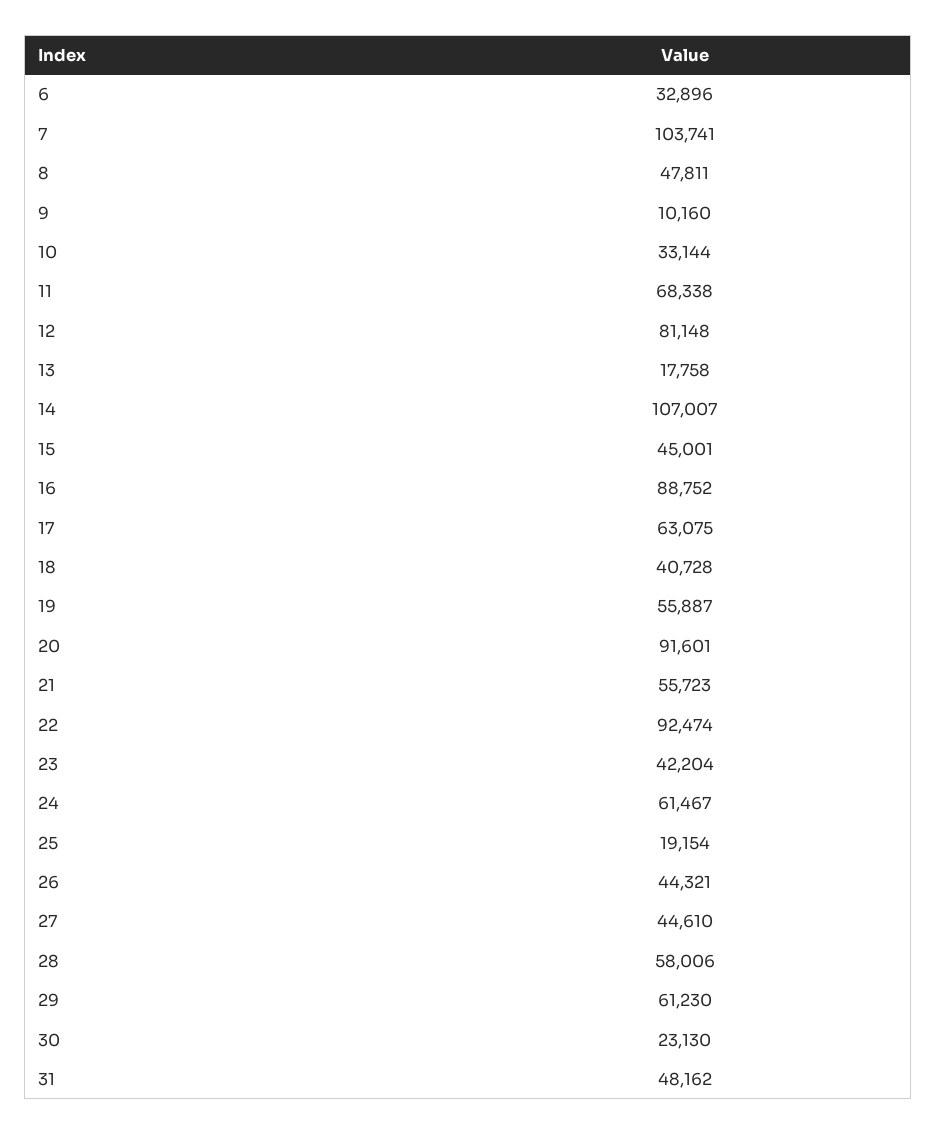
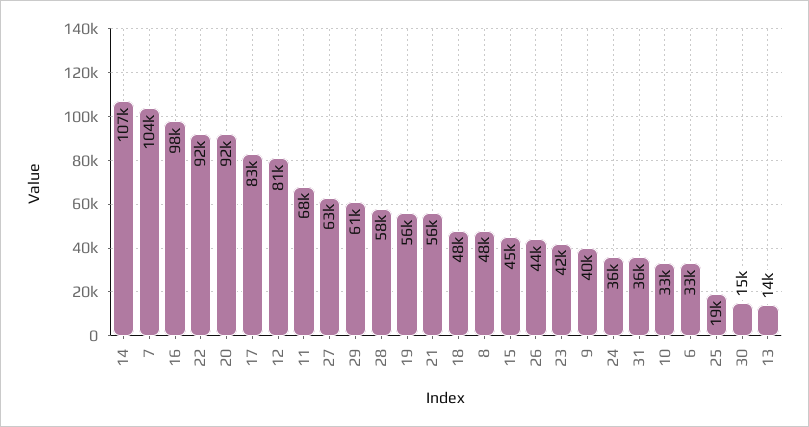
9: 10160 -> 40000
13: 17758 -> 14000
16: 88752 -> 98000
17: 63075 -> 83000
18: 40728 -> 48000
24: 61467 -> 36000
27: 44610 -> 63000
30: 23130 -> 15000
31: 48162 -> 36000

